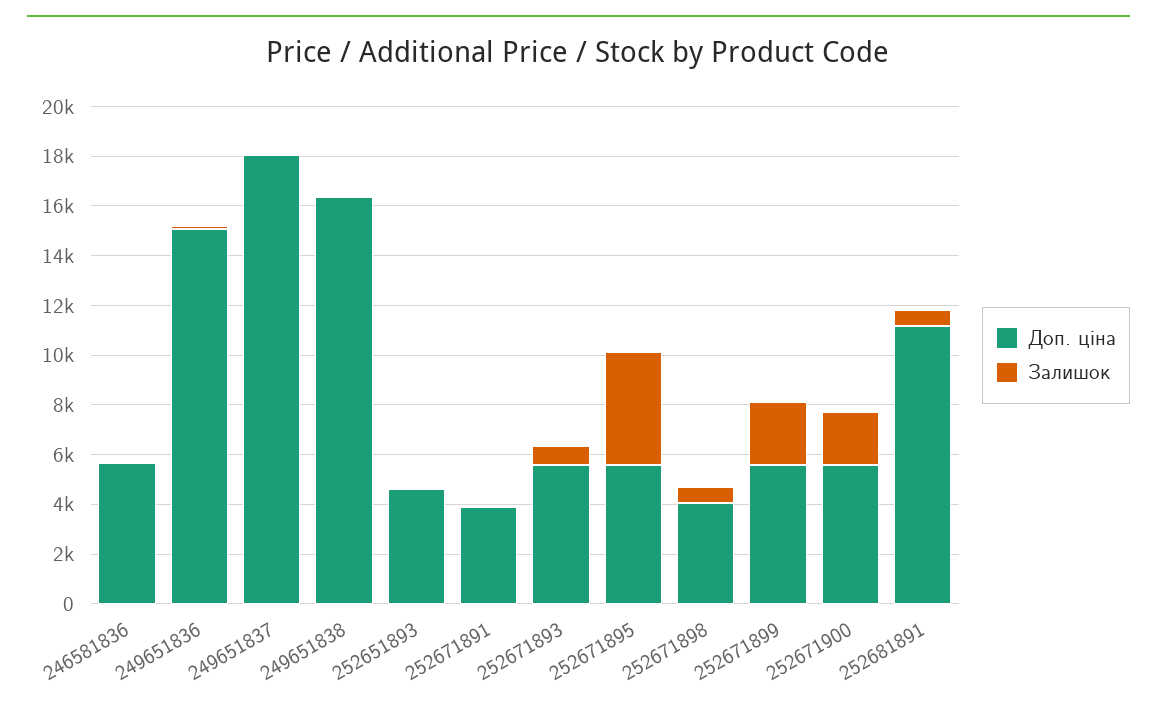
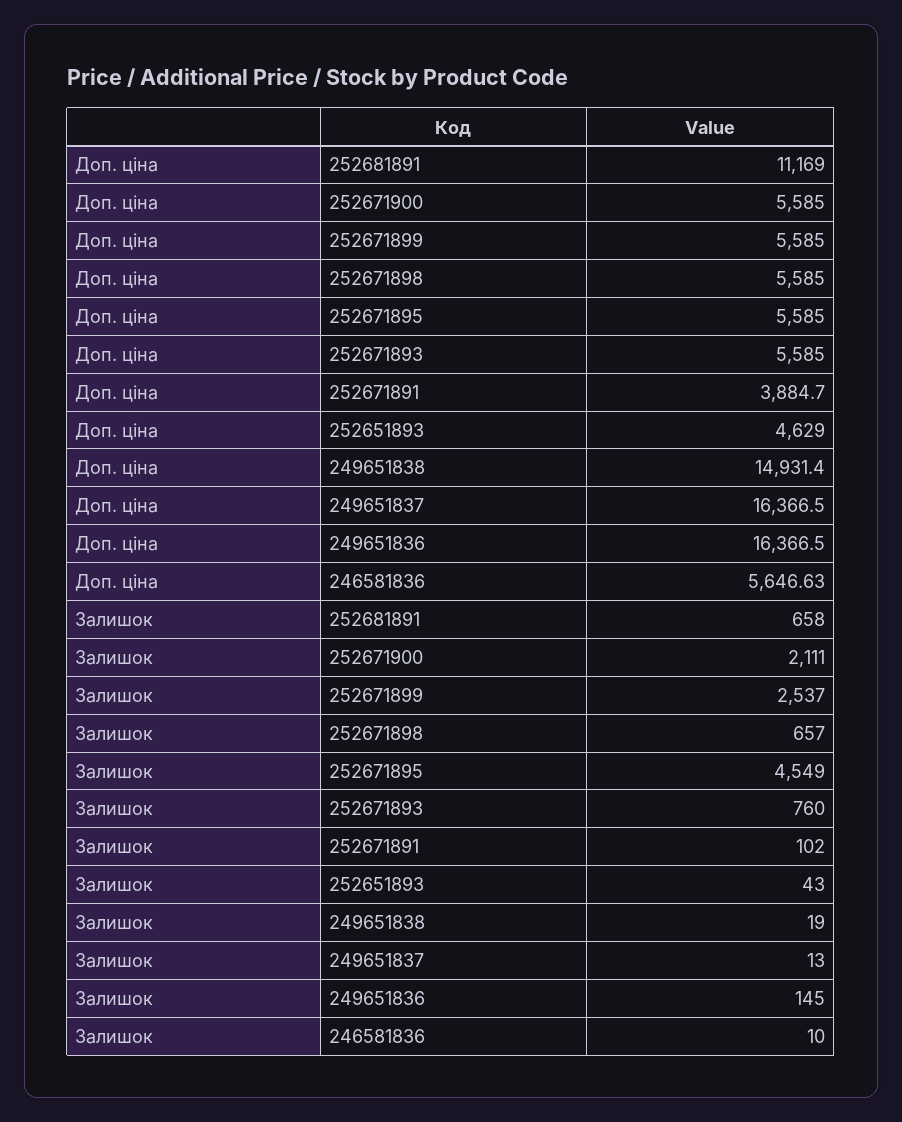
Доп. ціна, 249651836: 15000 -> 16366.5
Доп. ціна, 249651837: 18000 -> 16366.5
Доп. ціна, 249651838: 16500 -> 14931.4
Доп. ціна, 252671898: 4000 -> 5585

